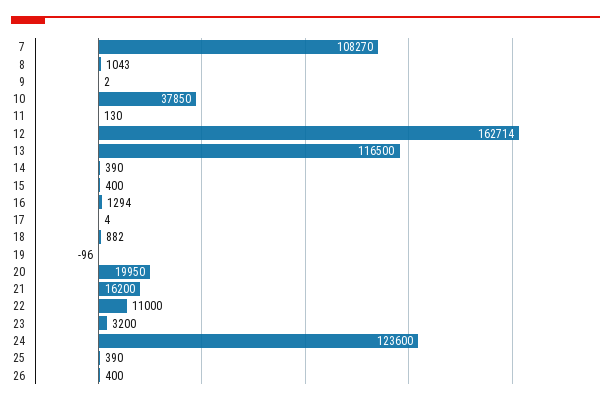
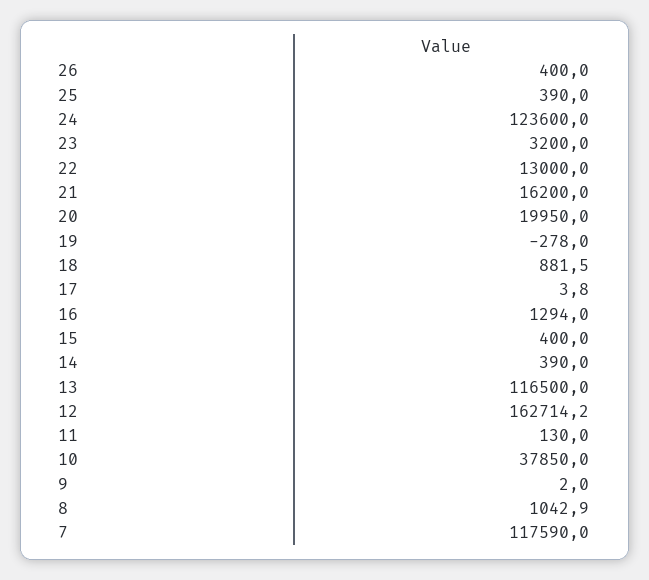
7: 108270 -> 117590
19: -96 -> -278
22: 11000 -> 13000

